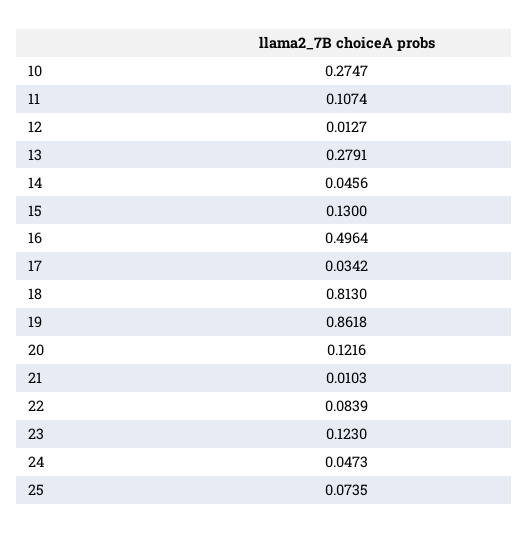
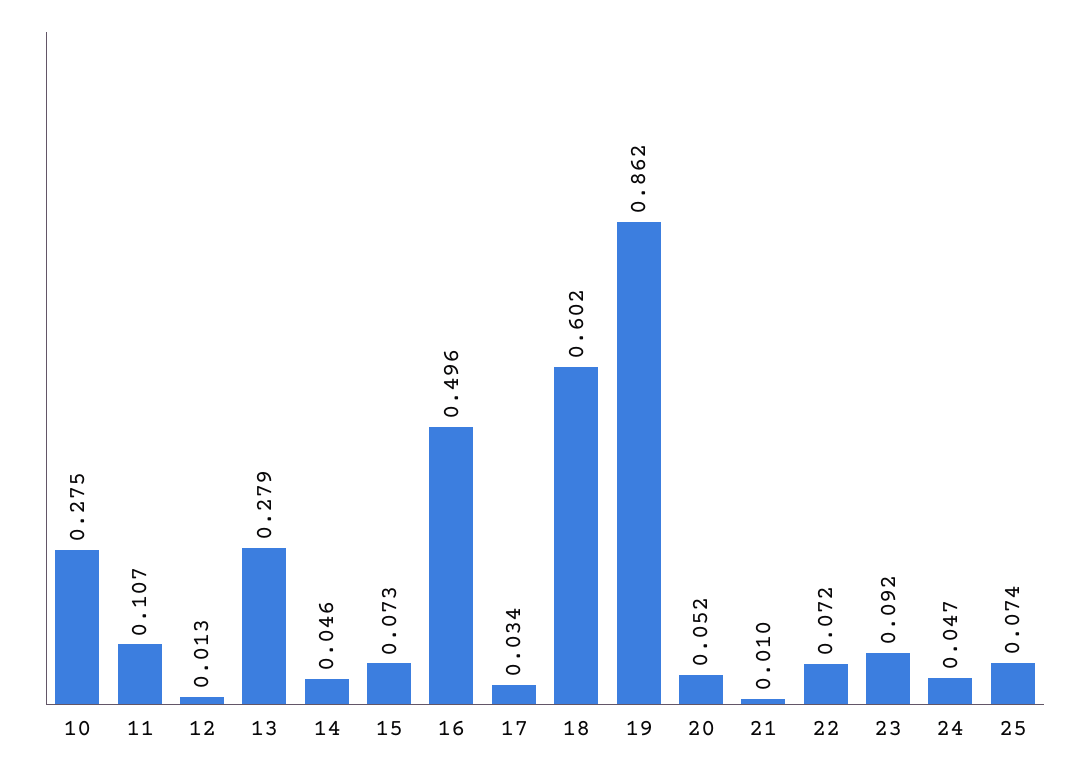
15: 0.13 -> 0.073
18: 0.813 -> 0.602
20: 0.1216 -> 0.052
22: 0.0839 -> 0.072
23: 0.123 -> 0.092

